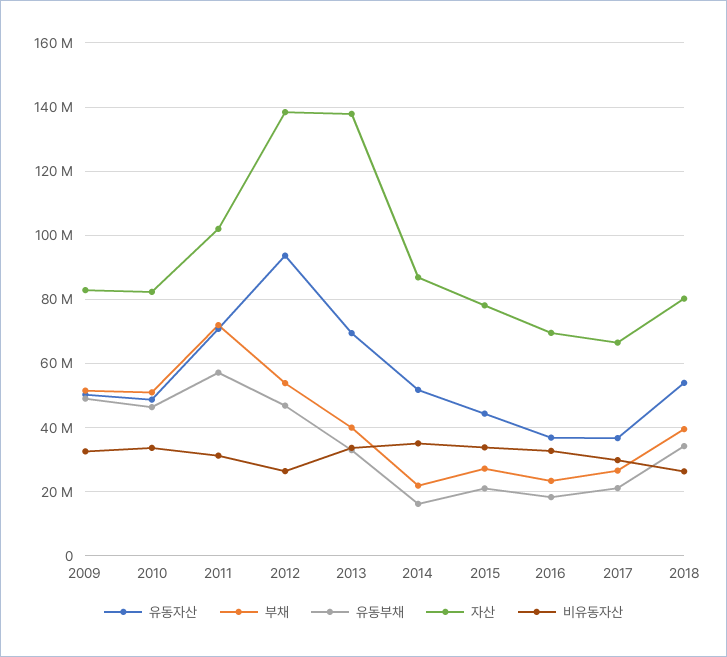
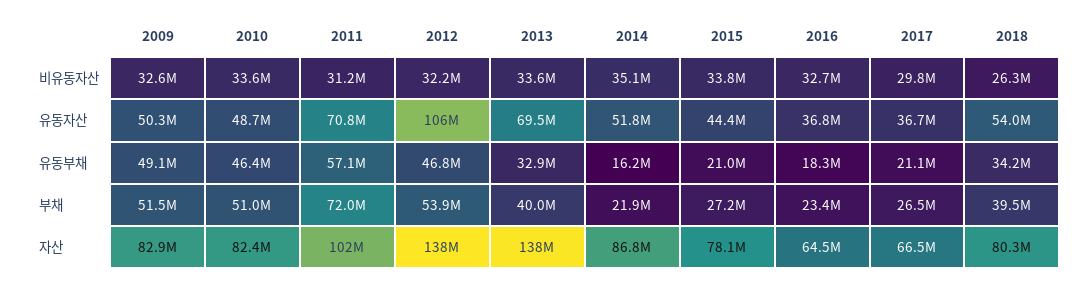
유동자산, 2012: 94000000 -> 106000000
비유동자산, 2012: 26000000 -> 32200000
자산, 2016: 70000000 -> 64500000

